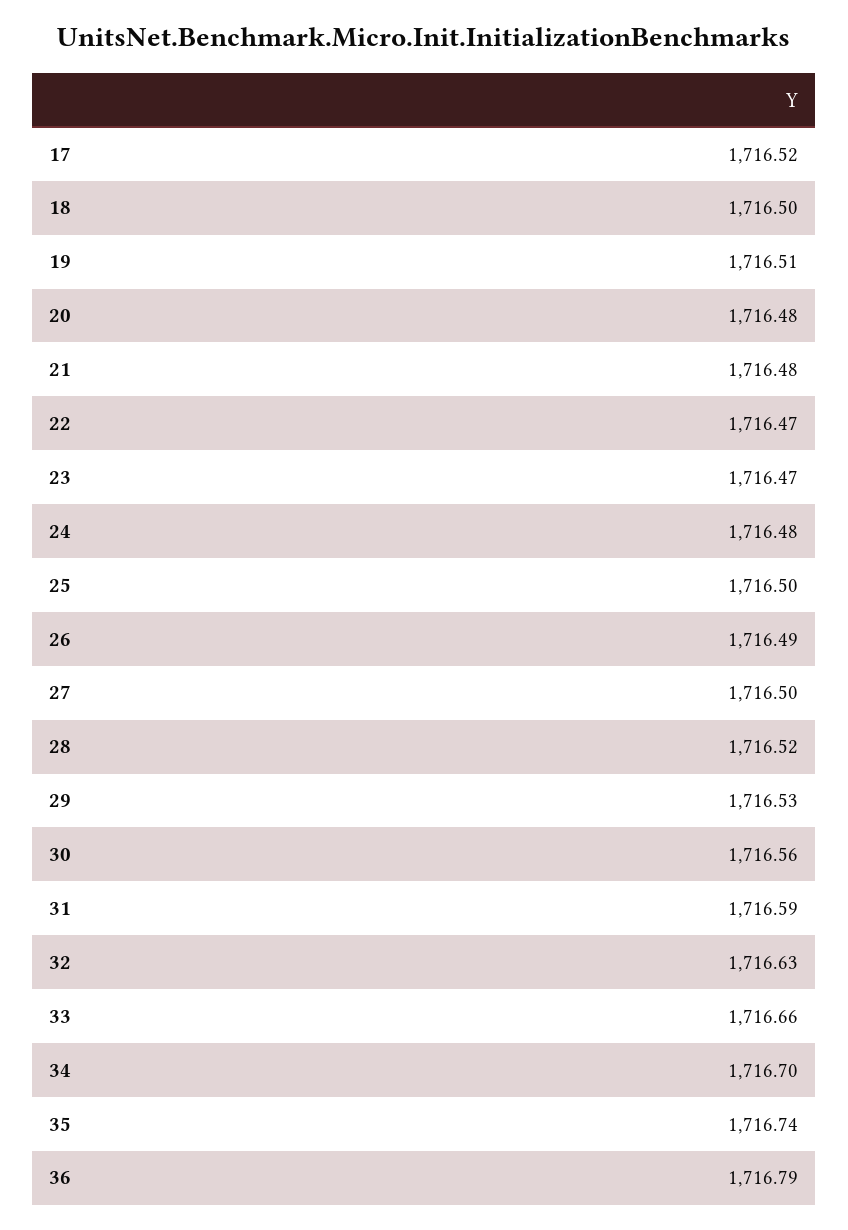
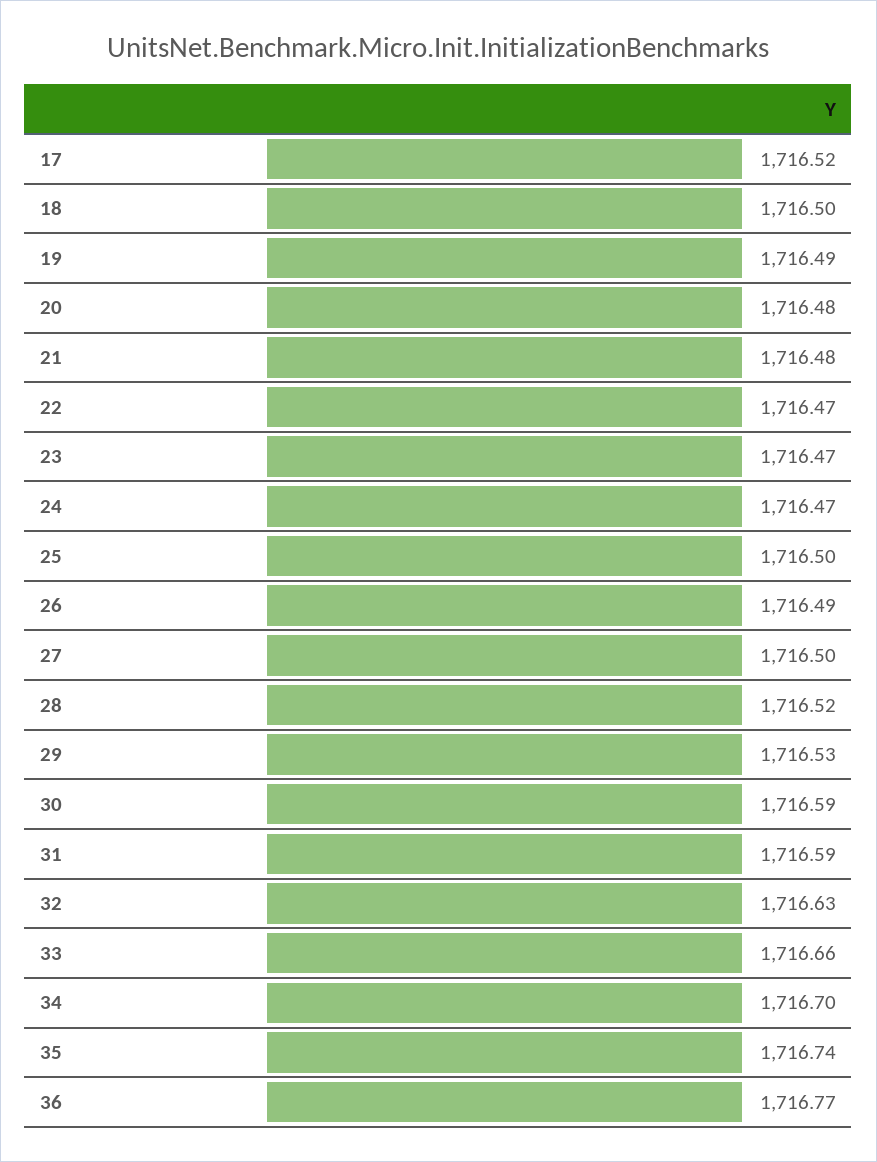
19: 1716.51 -> 1716.49
24: 1716.48 -> 1716.47
30: 1716.56 -> 1716.59
36: 1716.79 -> 1716.77

